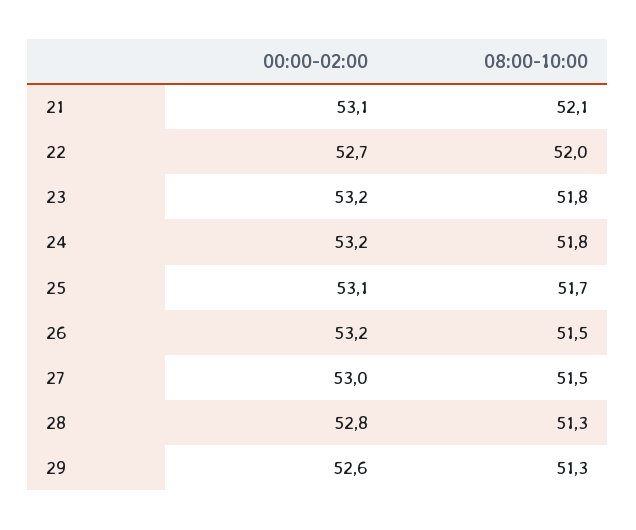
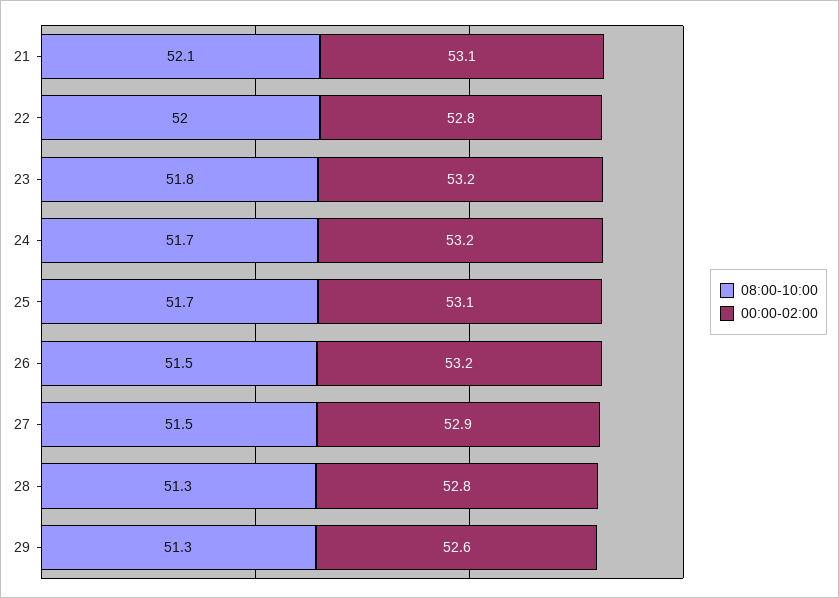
00:00-02:00, 22: 52.7 -> 52.8
08:00-10:00, 24: 51.8 -> 51.7
00:00-02:00, 27: 53 -> 52.9

